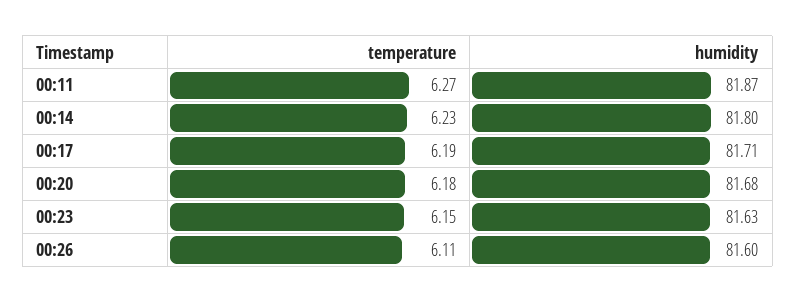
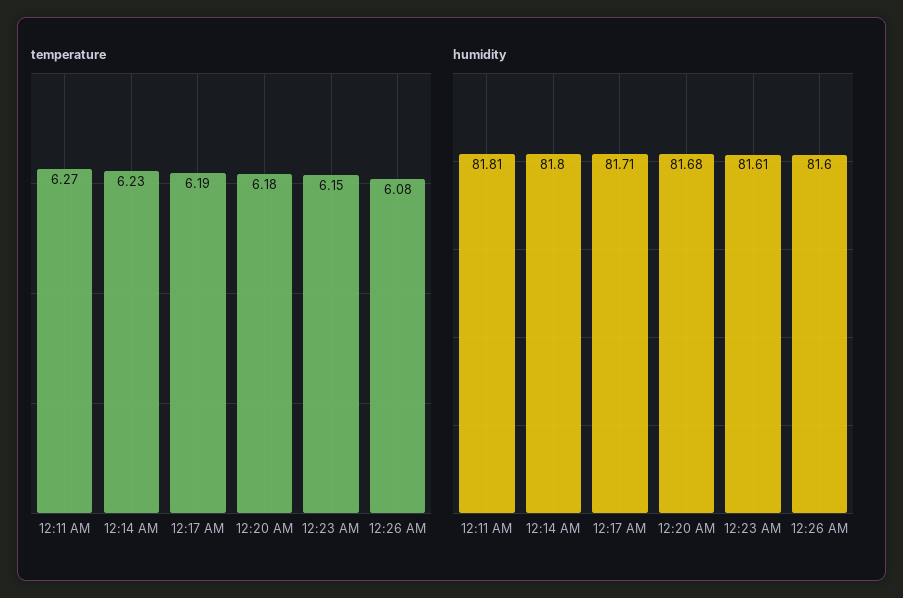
humidity, 00:11: 81.87 -> 81.81
humidity, 00:23: 81.63 -> 81.61
temperature, 00:26: 6.11 -> 6.08

